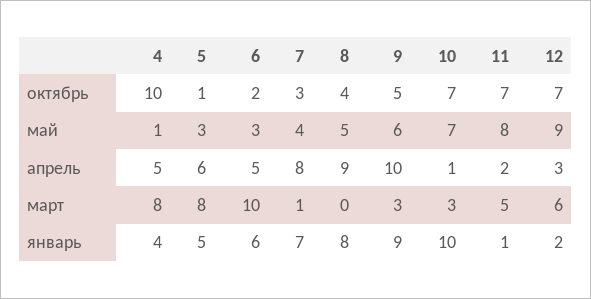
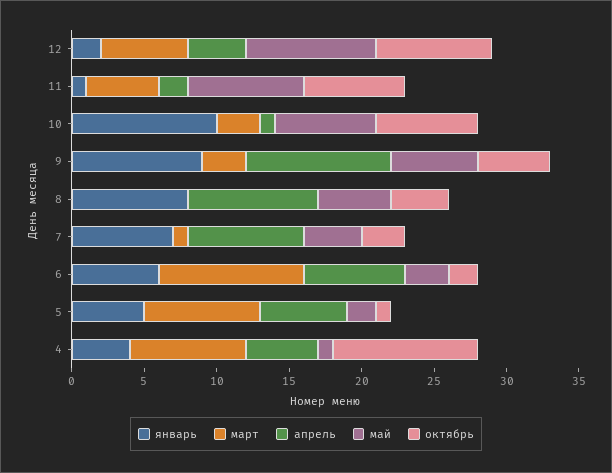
октябрь, 12: 7 -> 8
май, 5: 3 -> 2
апрель, 6: 5 -> 7
апрель, 12: 3 -> 4

